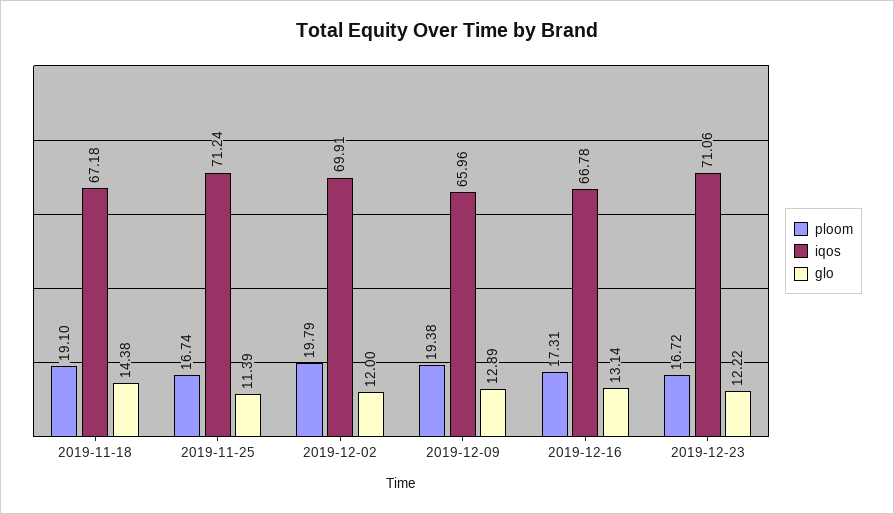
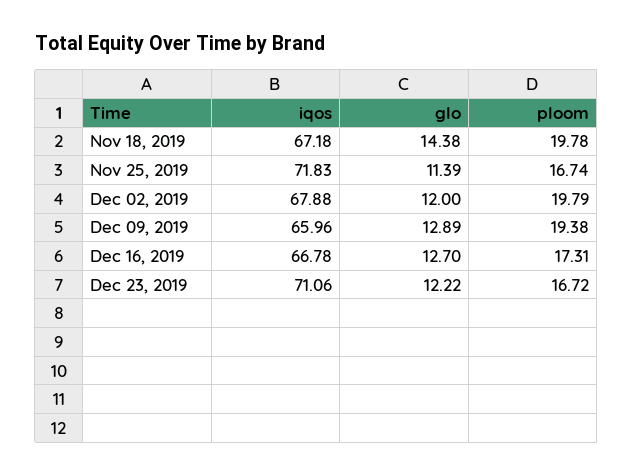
ploom, 2019-11-18: 19.1 -> 19.78
iqos, 2019-11-25: 71.24 -> 71.83
iqos, 2019-12-02: 69.91 -> 67.88
glo, 2019-12-16: 13.14 -> 12.7

